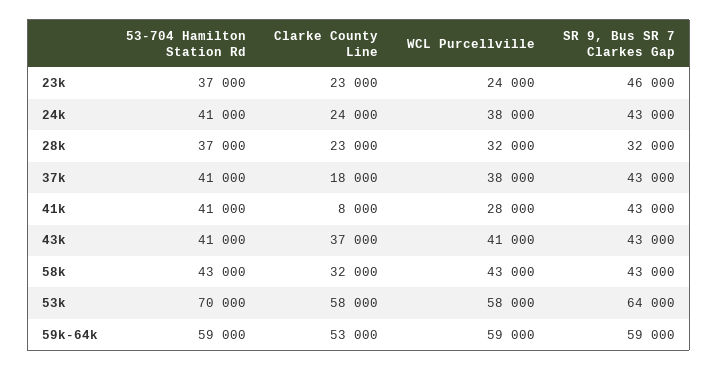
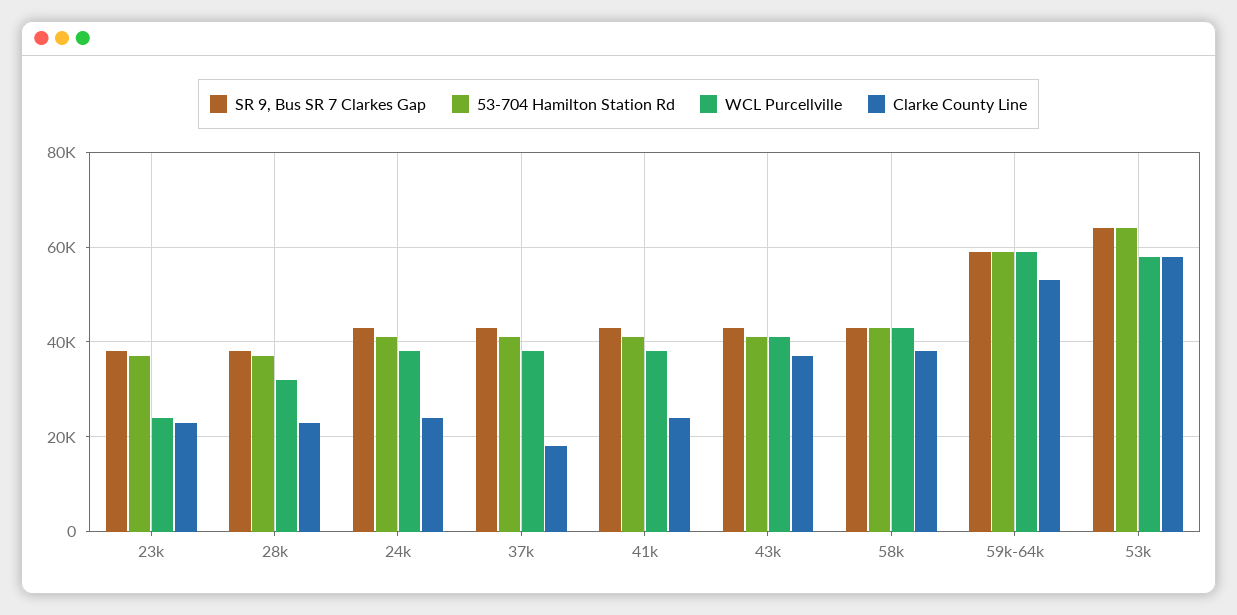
SR 9, Bus SR 7 Clarkes Gap, 23k: 46000 -> 38000
SR 9, Bus SR 7 Clarkes Gap, 28k: 32000 -> 38000
Clarke County Line, 41k: 8000 -> 24000
WCL Purcellville, 41k: 28000 -> 38000
Clarke County Line, 58k: 32000 -> 38000
53-704 Hamilton Station Rd, 53k: 70000 -> 64000

